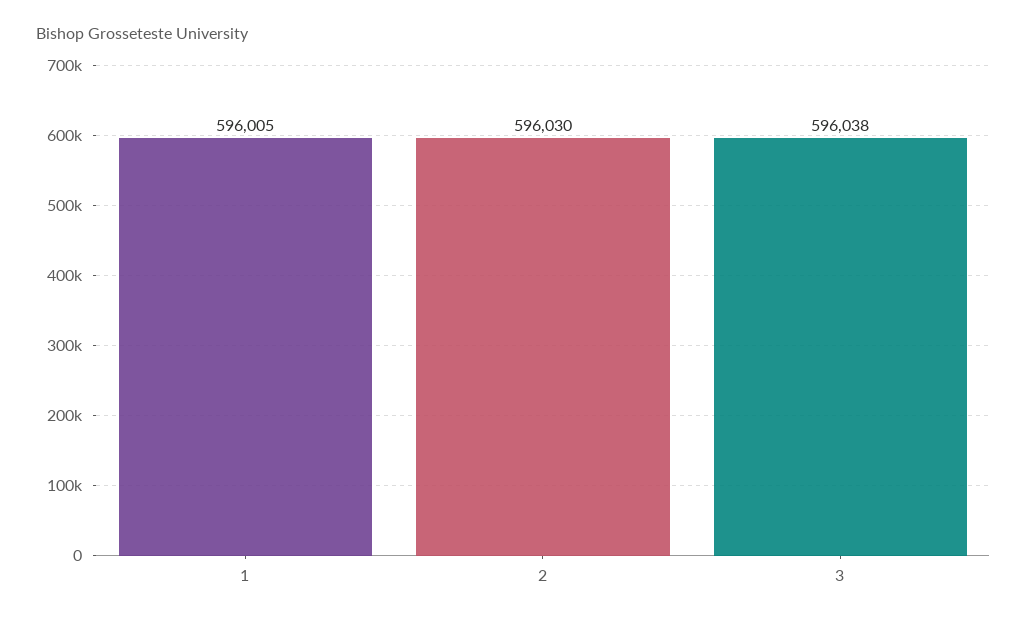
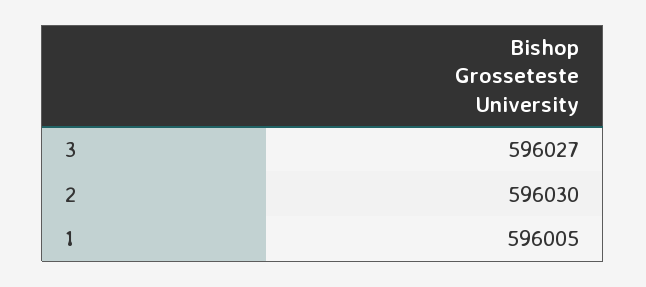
3: 596038 -> 596027

